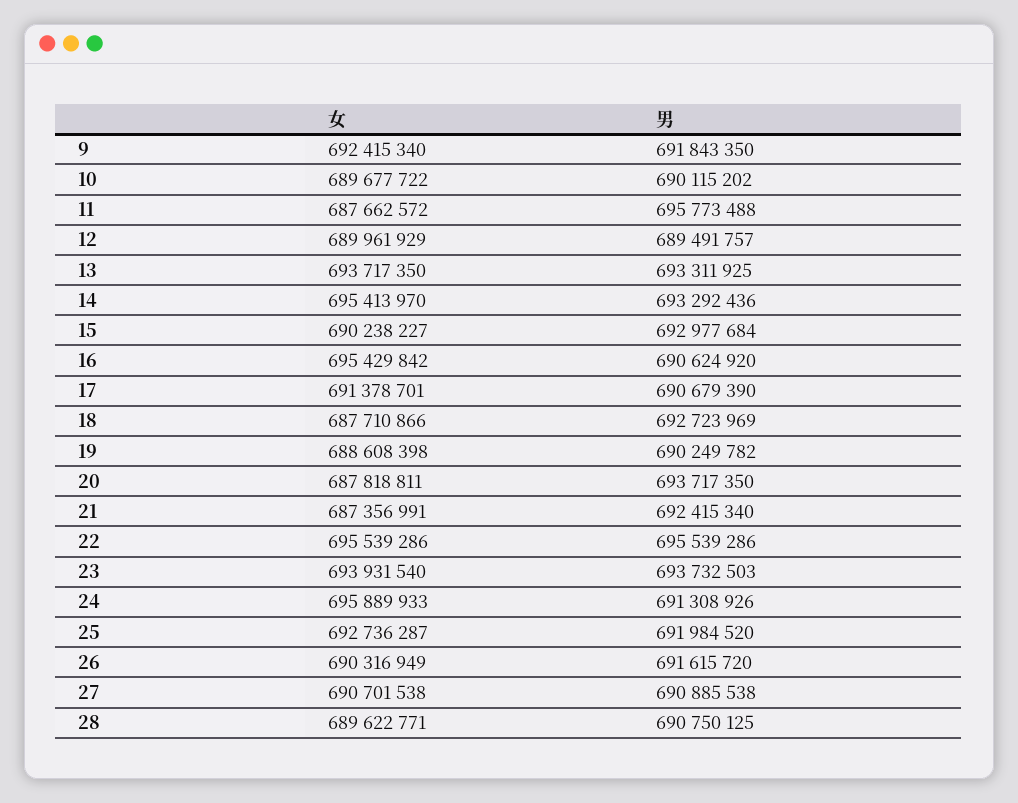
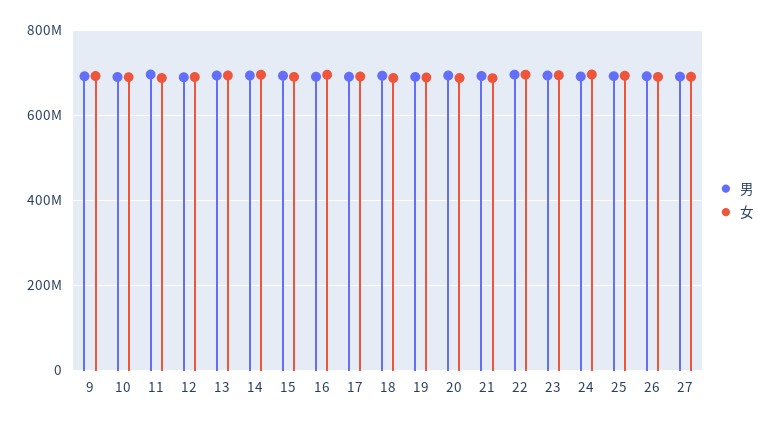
女, 28: 689622771 -> none
男, 28: 690750125 -> none

